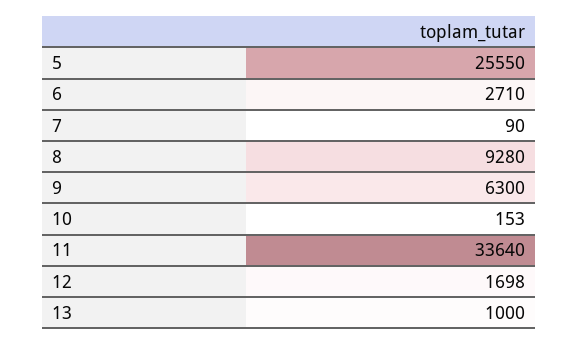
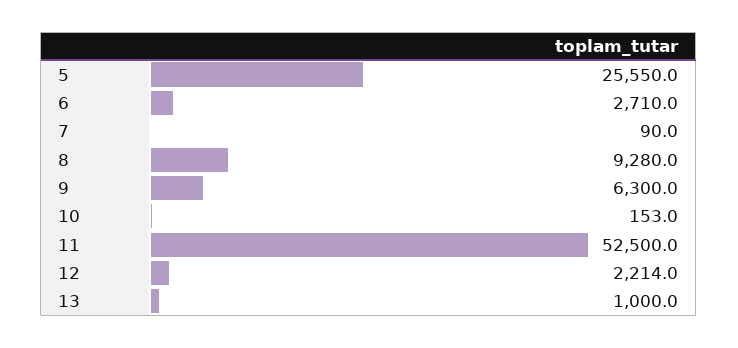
11: 33640 -> 52500
12: 1698 -> 2214

